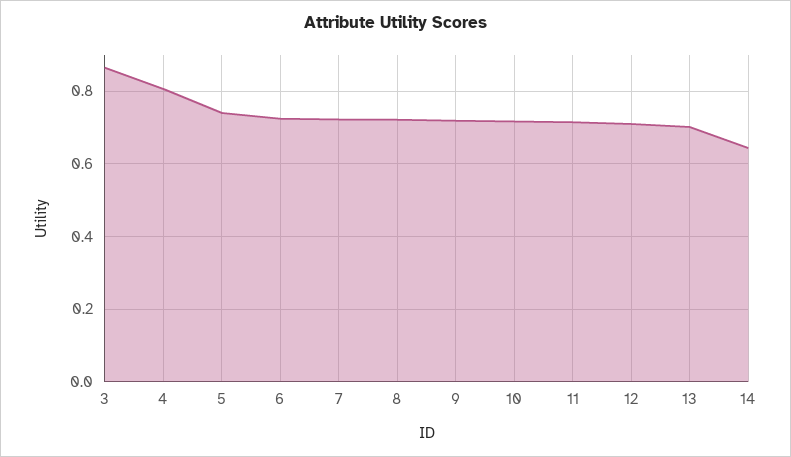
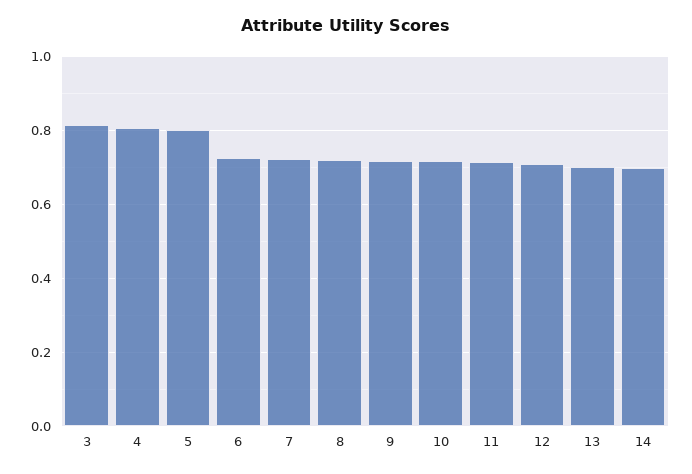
3: 0.86 -> 0.82
5: 0.74 -> 0.8
14: 0.64 -> 0.7

